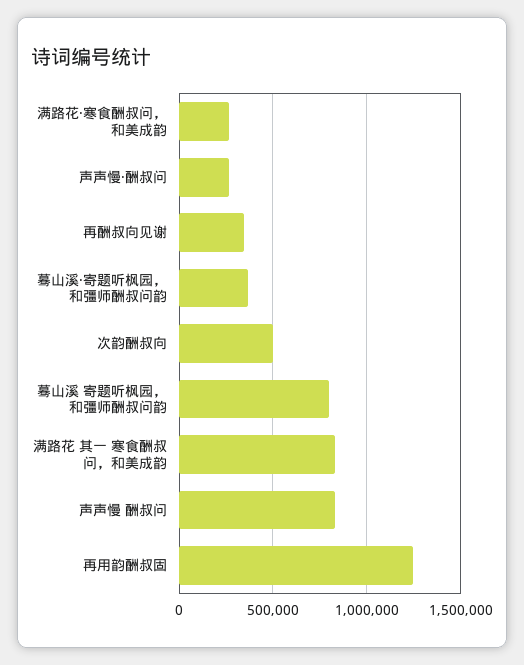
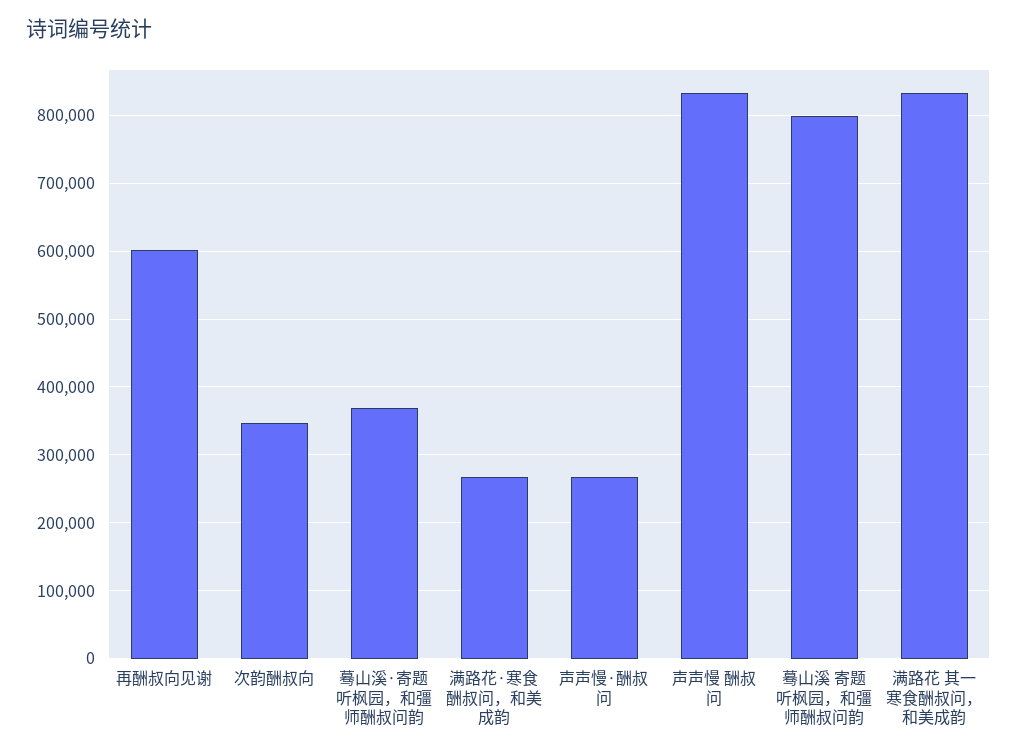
再酬叔向见谢: 350000 -> 600000
次韵酬叔向: 500000 -> 350000
再用韵酬叔固: 1250000 -> none

